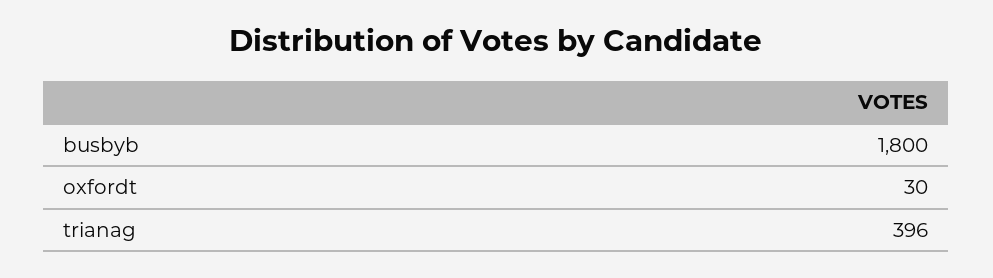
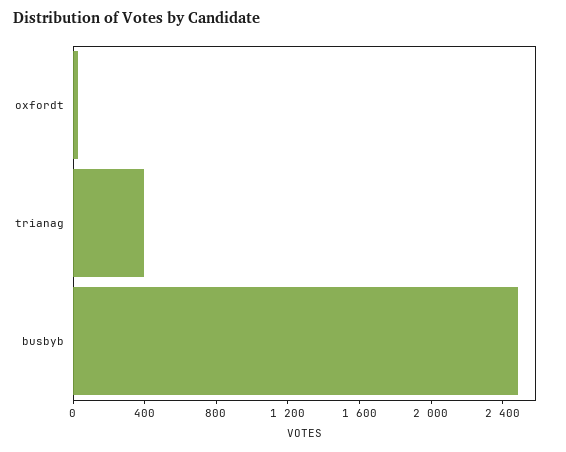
busbyb: 1800 -> 2500

